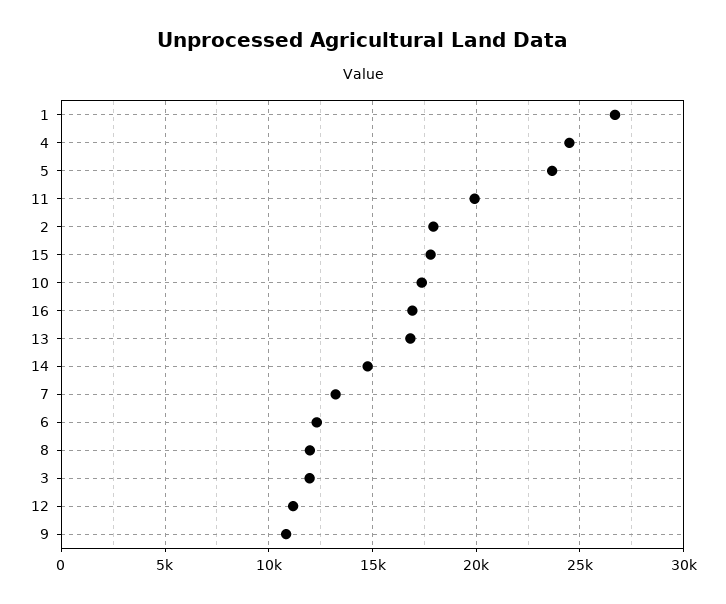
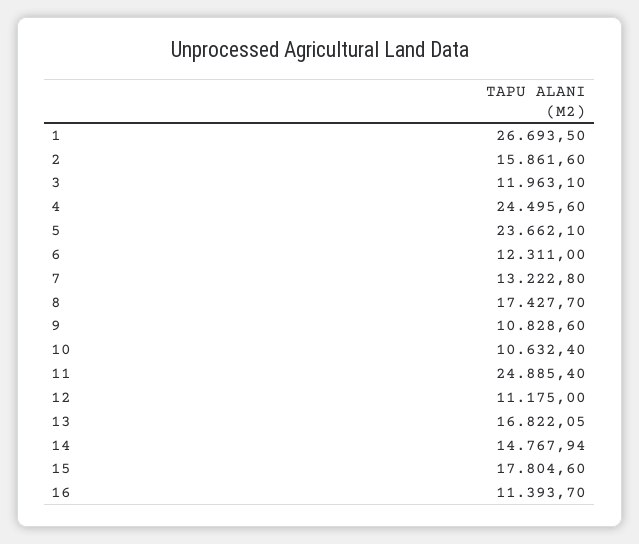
11: 20000 -> 24885.4
2: 18000 -> 15861.6
10: 17500 -> 10632.4
16: 17000 -> 11393.7
8: 12000 -> 17427.7

